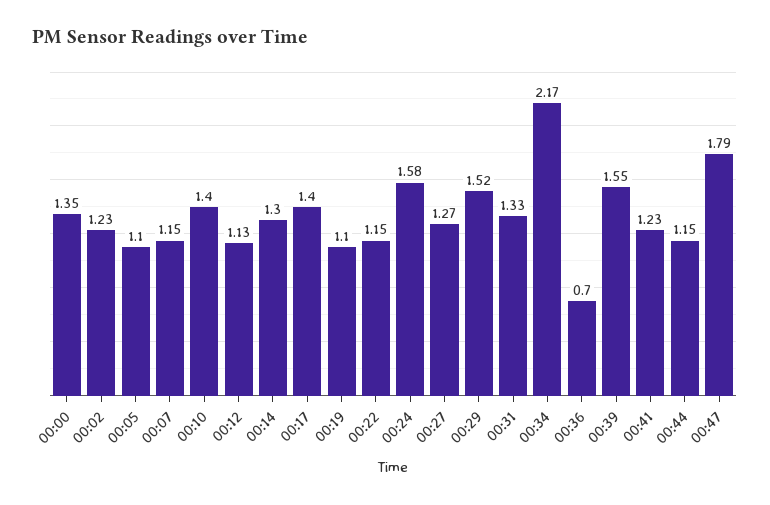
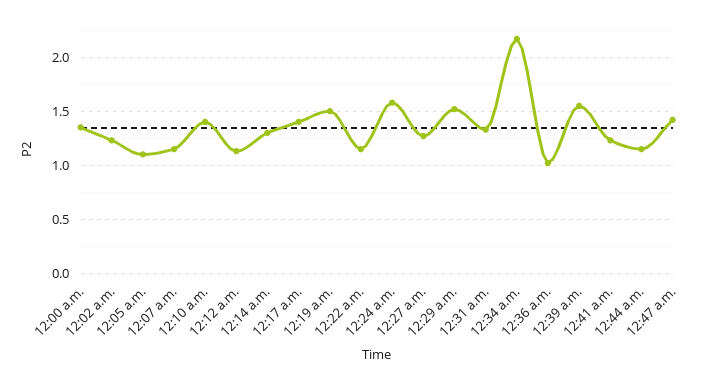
00:19: 1.1 -> 1.5
00:36: 0.7 -> 1
00:47: 1.79 -> 1.4

